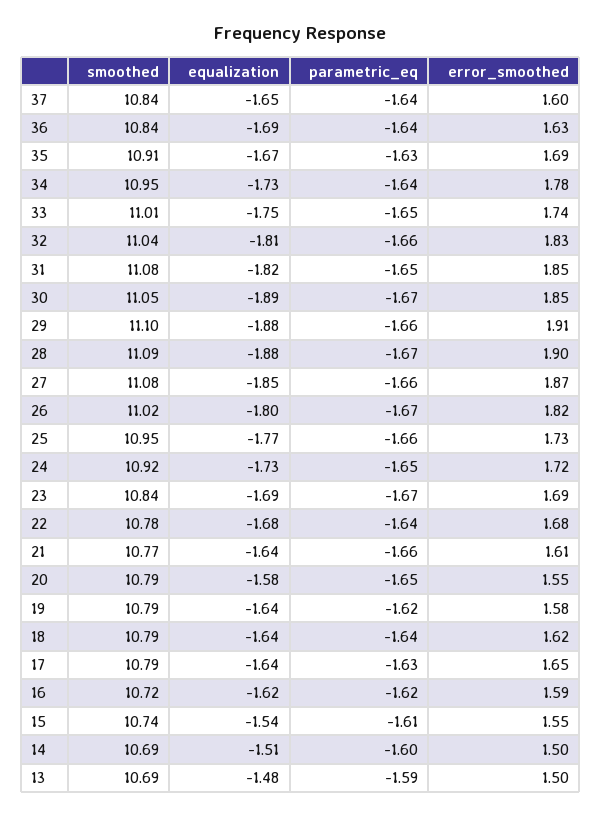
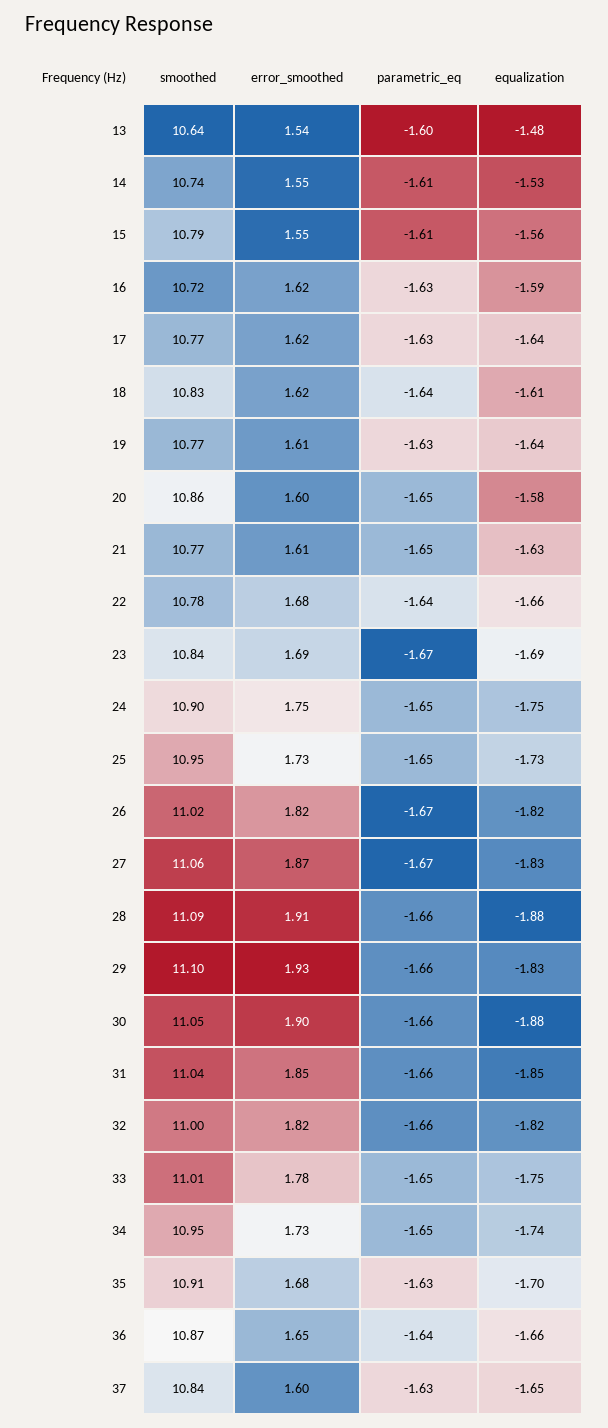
parametric_eq, 37: -1.64 -> -1.63
smoothed, 36: 10.84 -> 10.87
equalization, 36: -1.69 -> -1.66
error_smoothed, 36: 1.63 -> 1.65
equalization, 35: -1.67 -> -1.7
error_smoothed, 35: 1.69 -> 1.68
equalization, 34: -1.73 -> -1.74
parametric_eq, 34: -1.64 -> -1.65
error_smoothed, 34: 1.78 -> 1.73
error_smoothed, 33: 1.74 -> 1.78
smoothed, 32: 11.04 -> 11
equalization, 32: -1.81 -> -1.82
error_smoothed, 32: 1.83 -> 1.82
smoothed, 31: 11.08 -> 11.04
equalization, 31: -1.82 -> -1.85
parametric_eq, 31: -1.65 -> -1.66
equalization, 30: -1.89 -> -1.88
parametric_eq, 30: -1.67 -> -1.66
error_smoothed, 30: 1.85 -> 1.9
equalization, 29: -1.88 -> -1.83
error_smoothed, 29: 1.91 -> 1.93
parametric_eq, 28: -1.67 -> -1.66
error_smoothed, 28: 1.9 -> 1.91
smoothed, 27: 11.08 -> 11.06
equalization, 27: -1.85 -> -1.83
parametric_eq, 27: -1.66 -> -1.67
equalization, 26: -1.8 -> -1.82
equalization, 25: -1.77 -> -1.73
parametric_eq, 25: -1.66 -> -1.65
smoothed, 24: 10.92 -> 10.9
equalization, 24: -1.73 -> -1.75
error_smoothed, 24: 1.72 -> 1.75
equalization, 22: -1.68 -> -1.66
equalization, 21: -1.64 -> -1.63
parametric_eq, 21: -1.66 -> -1.65
smoothed, 20: 10.79 -> 10.86
error_smoothed, 20: 1.55 -> 1.6
smoothed, 19: 10.79 -> 10.77
parametric_eq, 19: -1.62 -> -1.63
error_smoothed, 19: 1.58 -> 1.61
smoothed, 18: 10.79 -> 10.83
equalization, 18: -1.64 -> -1.61
smoothed, 17: 10.79 -> 10.77
error_smoothed, 17: 1.65 -> 1.62
equalization, 16: -1.62 -> -1.59
parametric_eq, 16: -1.62 -> -1.63
error_smoothed, 16: 1.59 -> 1.62
smoothed, 15: 10.74 -> 10.79
equalization, 15: -1.54 -> -1.56
smoothed, 14: 10.69 -> 10.74
equalization, 14: -1.51 -> -1.53
parametric_eq, 14: -1.6 -> -1.61
error_smoothed, 14: 1.5 -> 1.55
smoothed, 13: 10.69 -> 10.64
parametric_eq, 13: -1.59 -> -1.6
error_smoothed, 13: 1.5 -> 1.54

